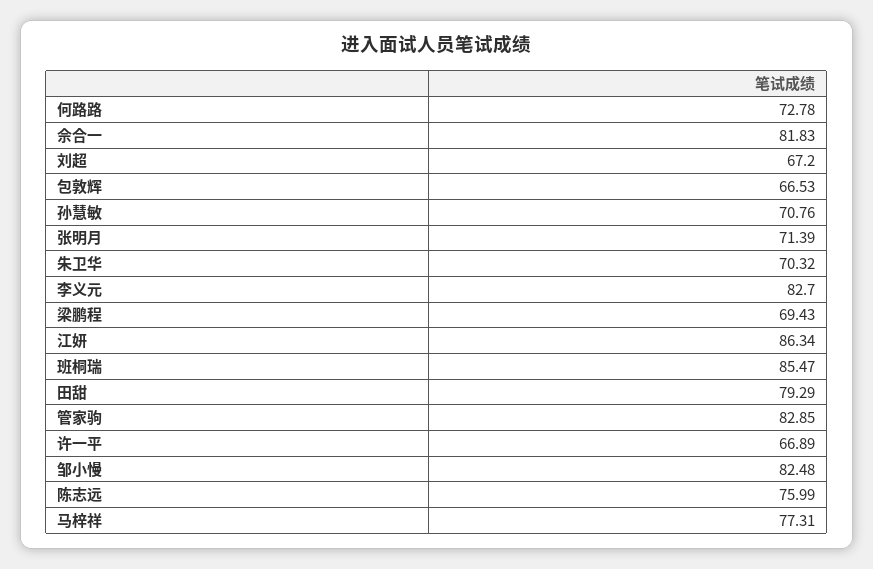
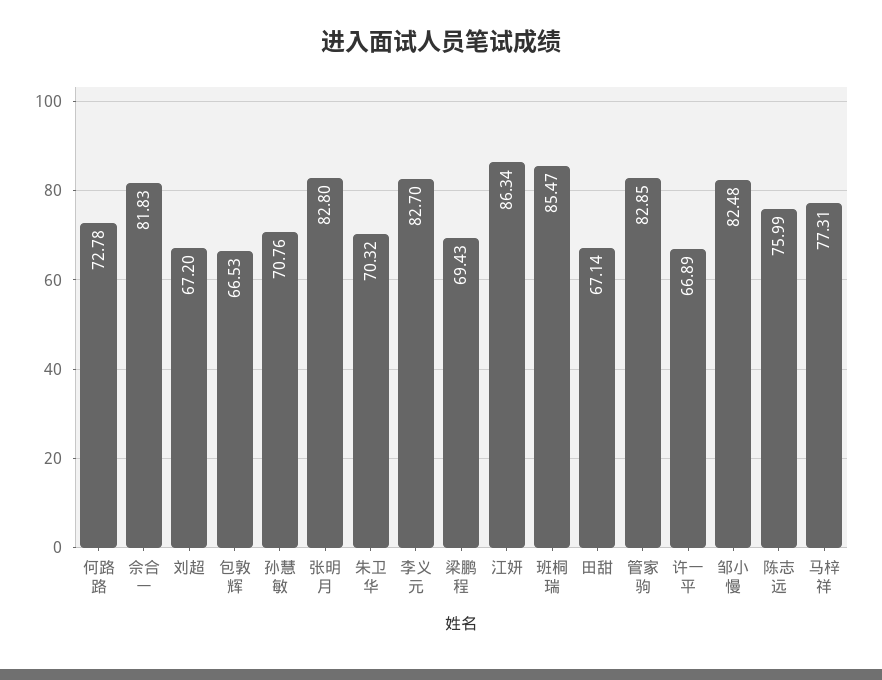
张明月: 71.39 -> 82.8
田甜: 79.29 -> 67.14

